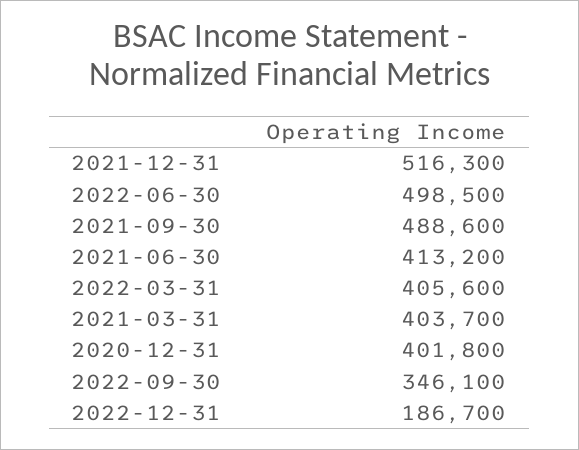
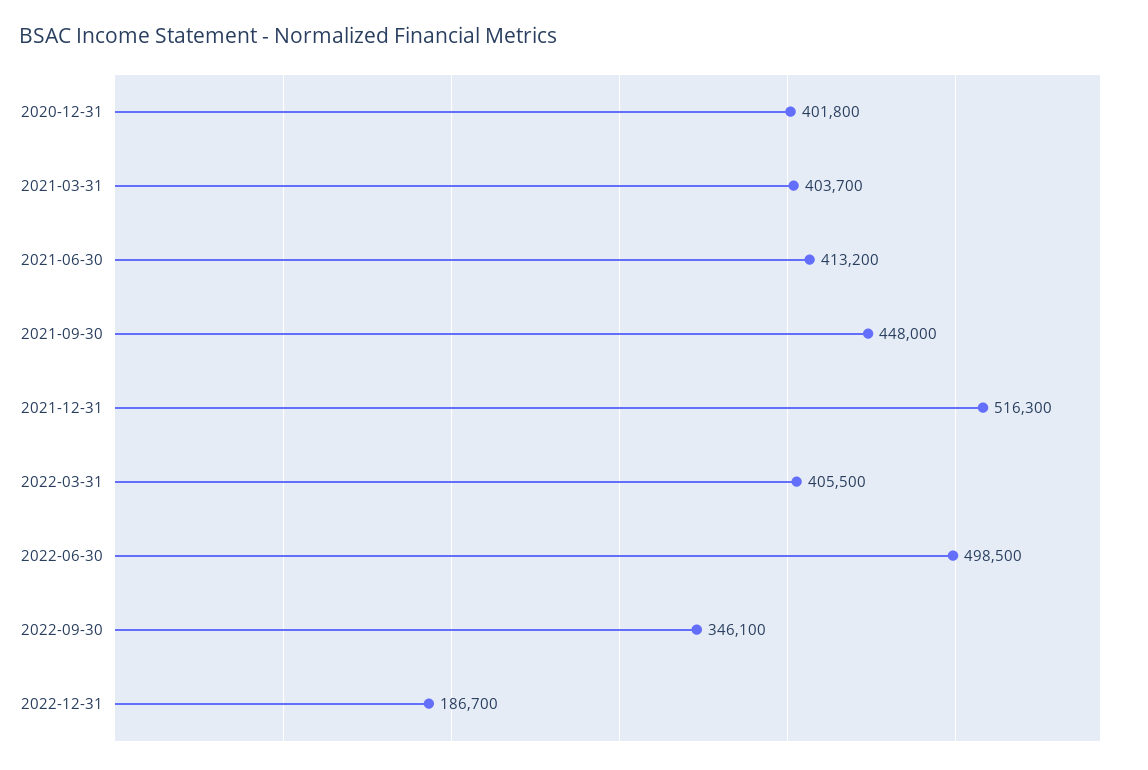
2021-09-30: 488600 -> 448000
2022-03-31: 405600 -> 405500

